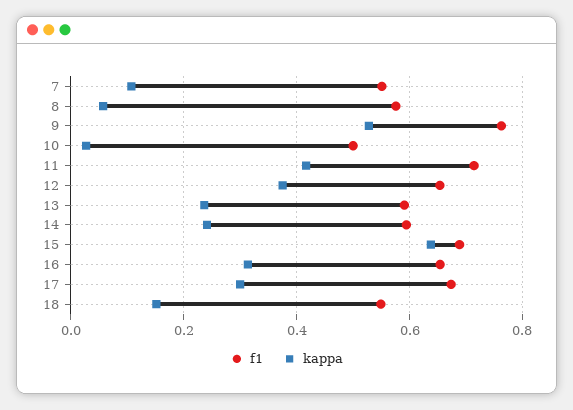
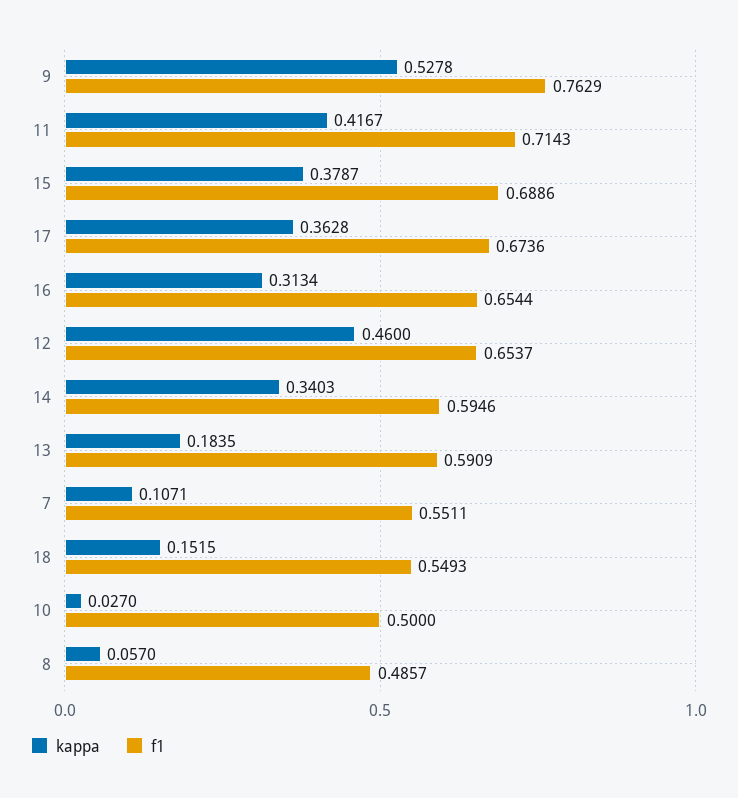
f1, 8: 0.58 -> 0.4857
kappa, 12: 0.38 -> 0.46
kappa, 13: 0.24 -> 0.1835
kappa, 14: 0.24 -> 0.3403
kappa, 15: 0.64 -> 0.3787
kappa, 17: 0.3 -> 0.3628

